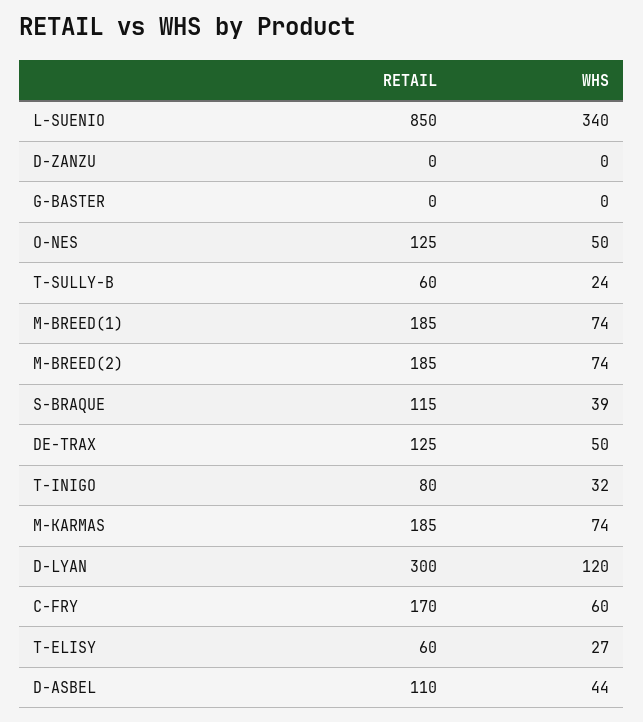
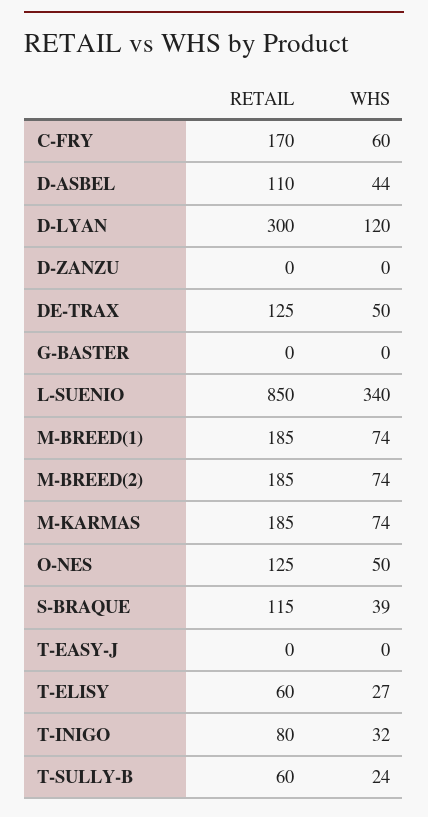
RETAIL, T-EASY-J: none -> 0
WHS, T-EASY-J: none -> 0

